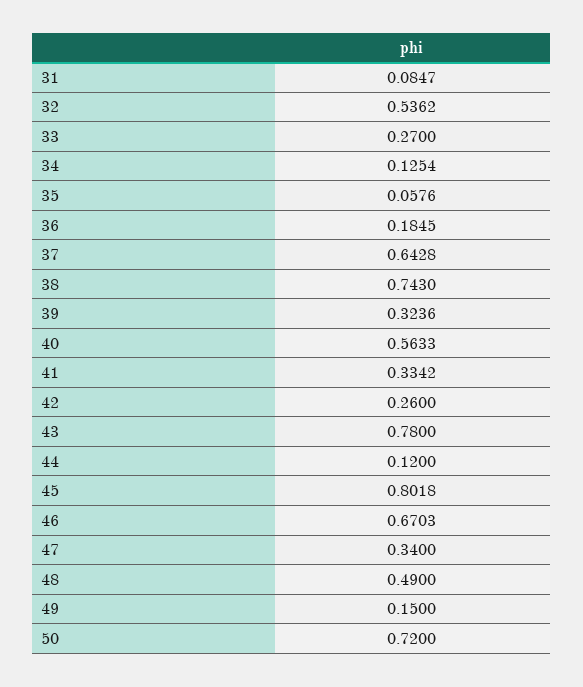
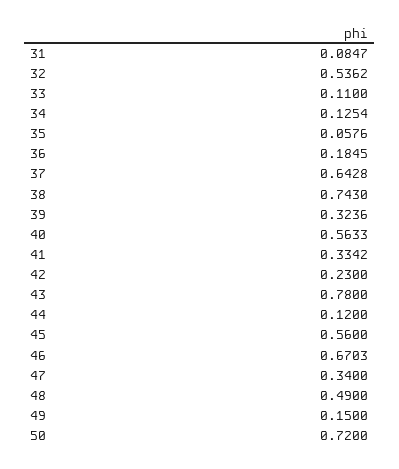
33: 0.27 -> 0.11
42: 0.26 -> 0.23
45: 0.8018 -> 0.56

